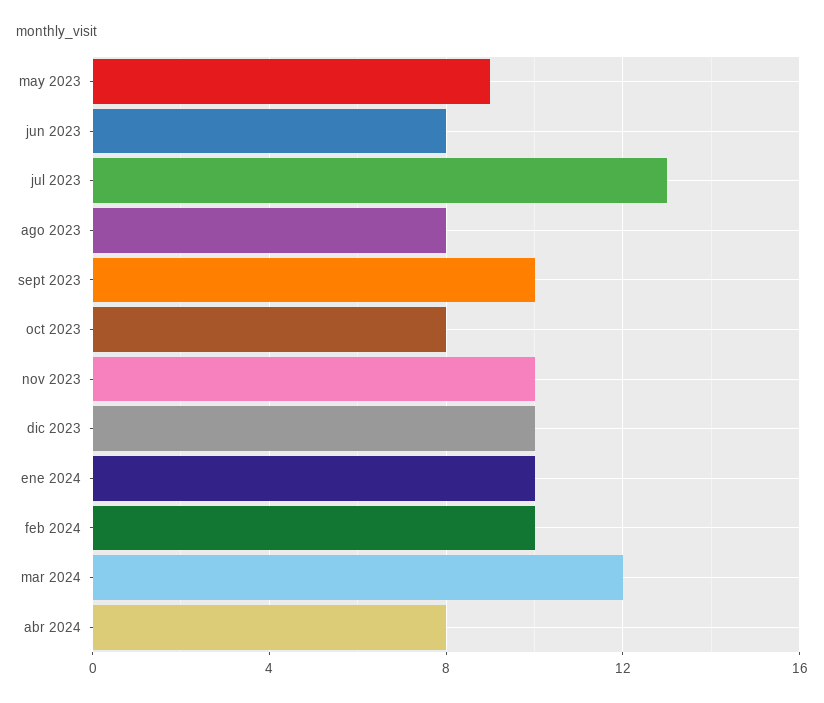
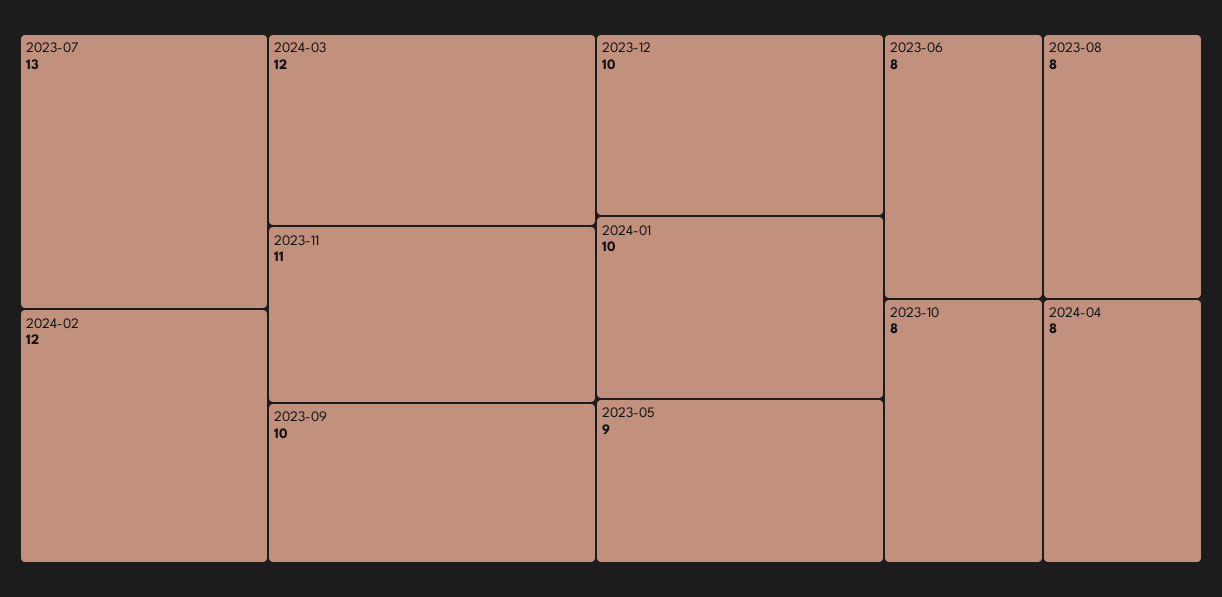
nov 2023: 10 -> 11
feb 2024: 10 -> 12

